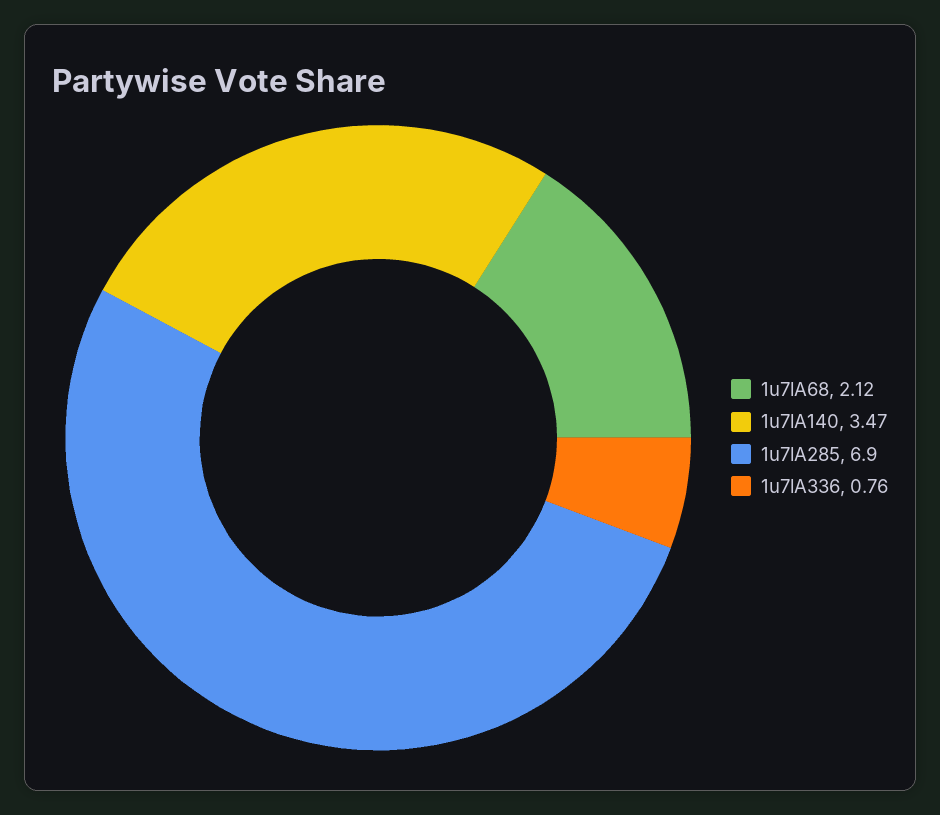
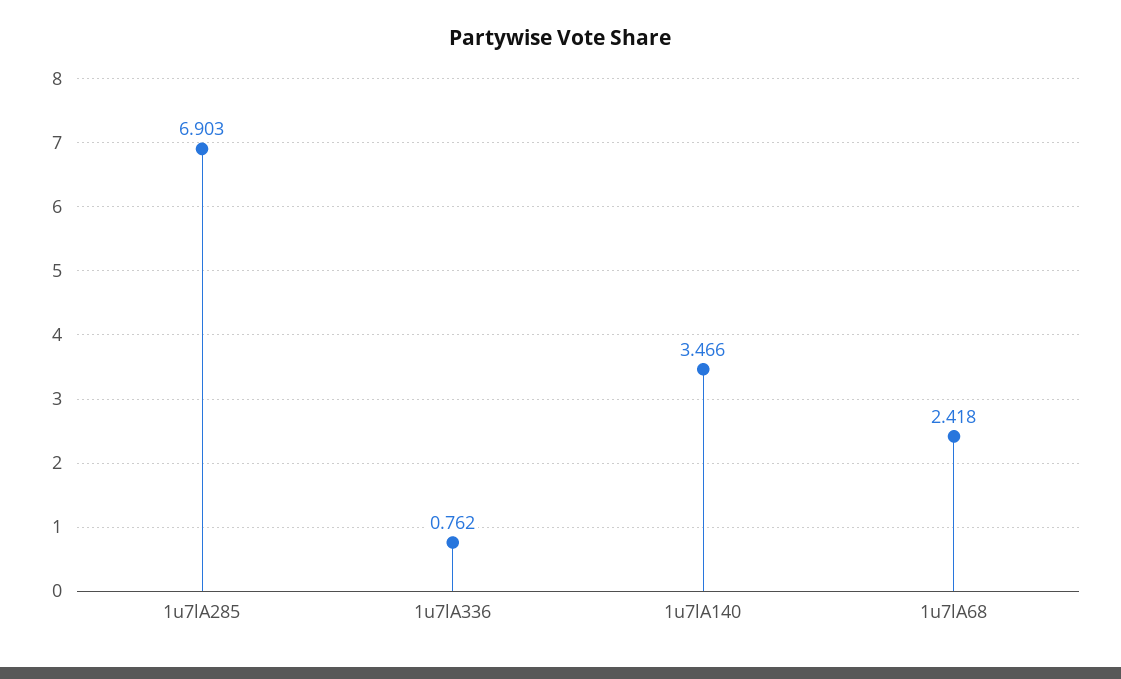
1u7lA68: 2.12 -> 2.418

